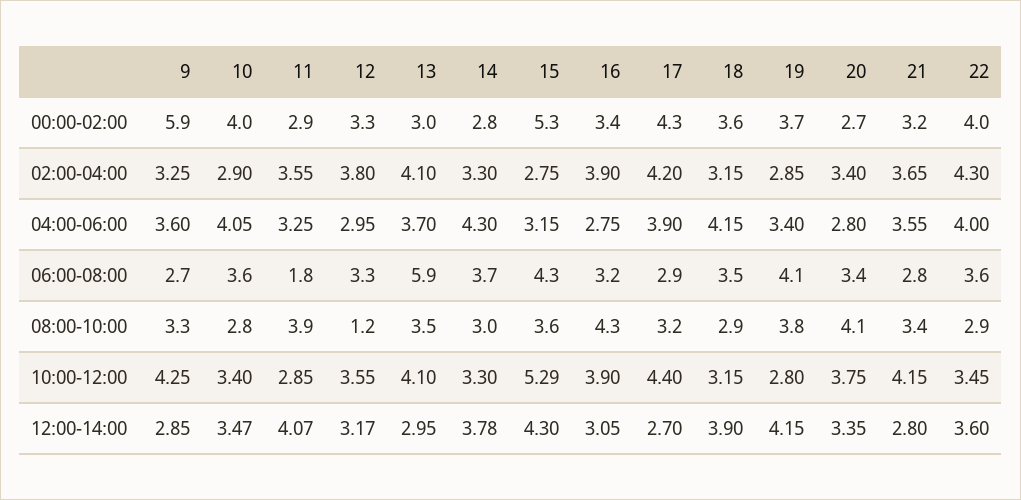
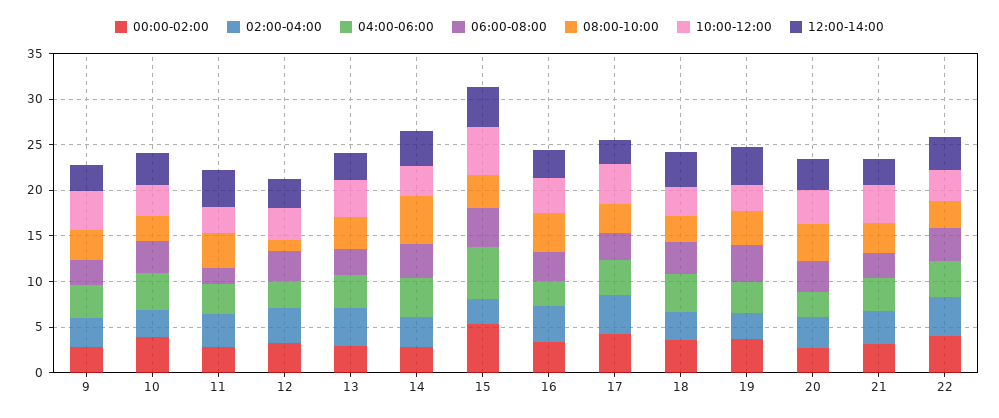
00:00-02:00, 9: 5.9 -> 3
04:00-06:00, 15: 3.15 -> 6
06:00-08:00, 13: 5.9 -> 3
08:00-10:00, 14: 3 -> 5

